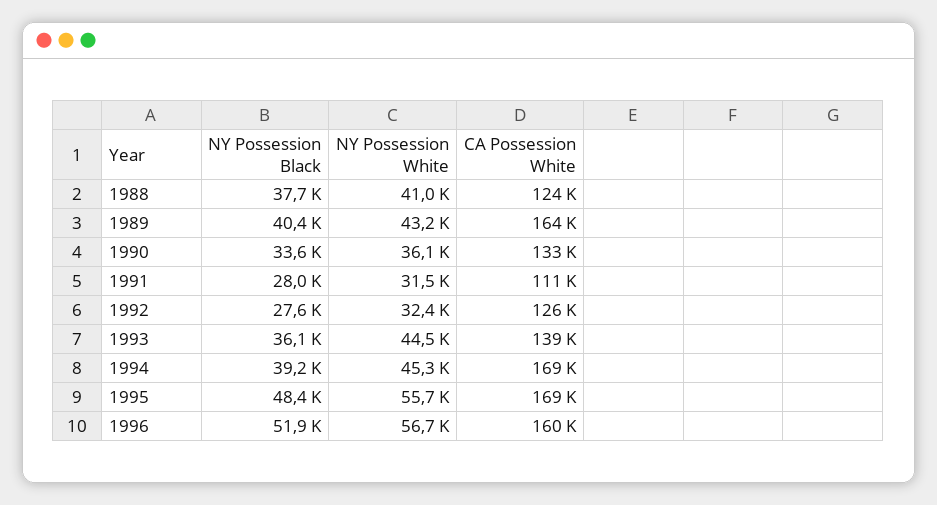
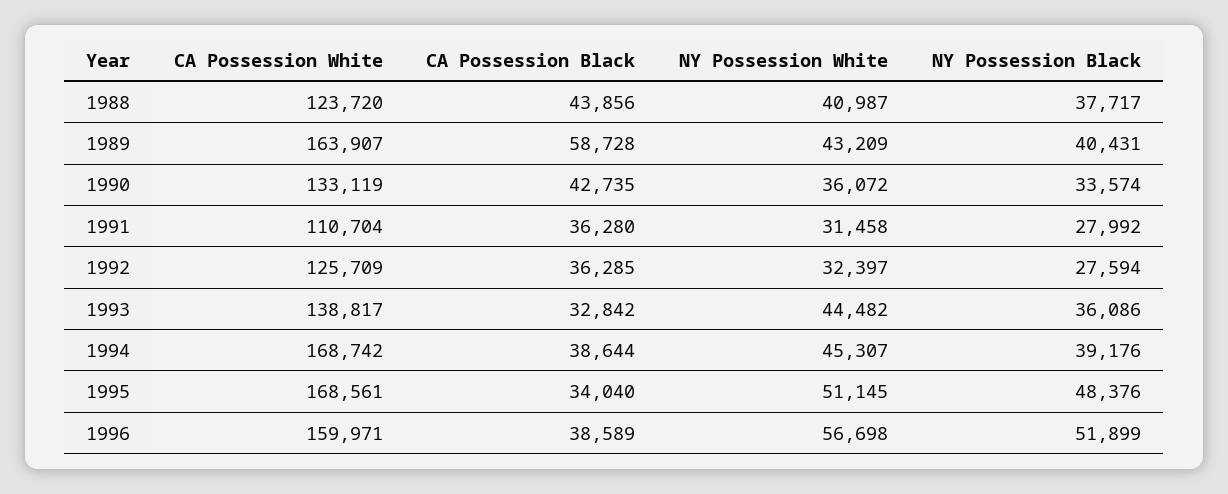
NY Possession White, 1995: 55700 -> 51145
CA Possession Black, 1988: none -> 43856
CA Possession Black, 1989: none -> 58728
CA Possession Black, 1990: none -> 42735
CA Possession Black, 1991: none -> 36280
CA Possession Black, 1992: none -> 36285
CA Possession Black, 1993: none -> 32842
CA Possession Black, 1994: none -> 38644
CA Possession Black, 1995: none -> 34040
CA Possession Black, 1996: none -> 38589

